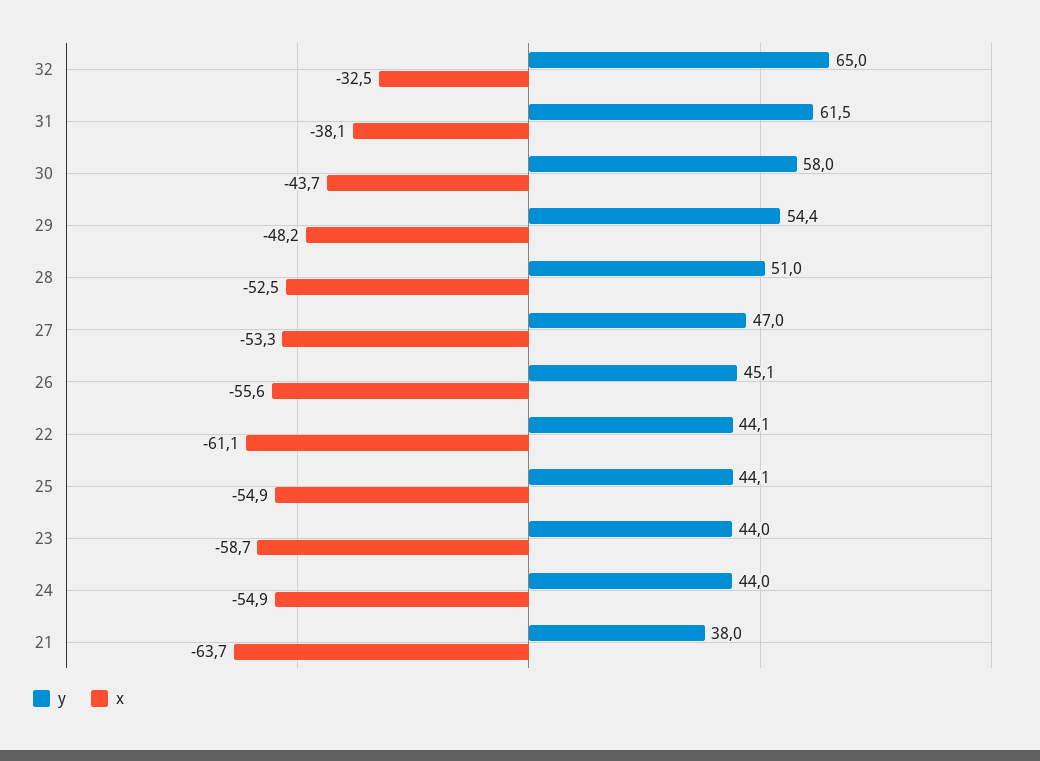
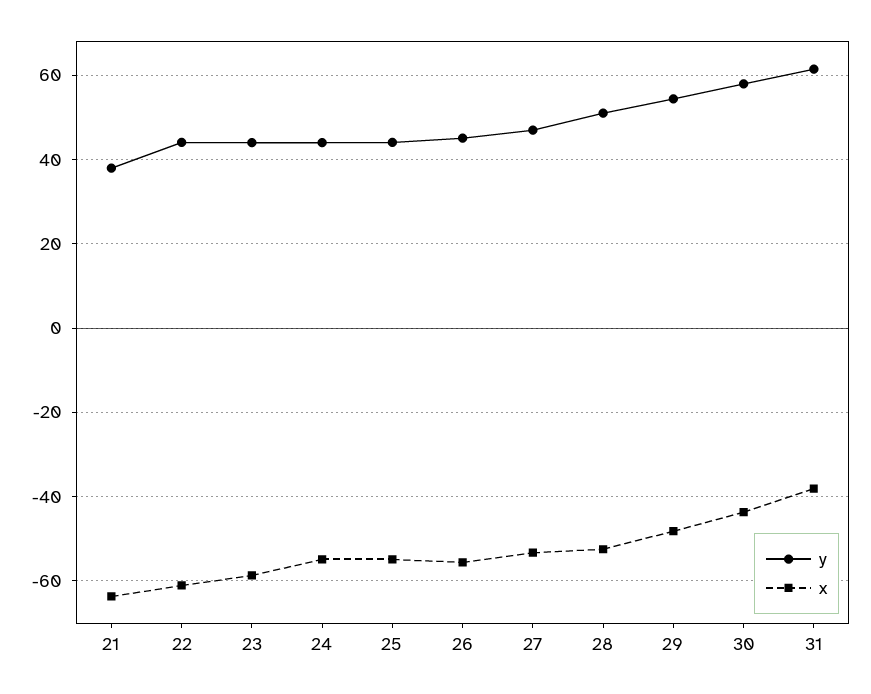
y, 32: 65 -> none
x, 32: -32.5 -> none

